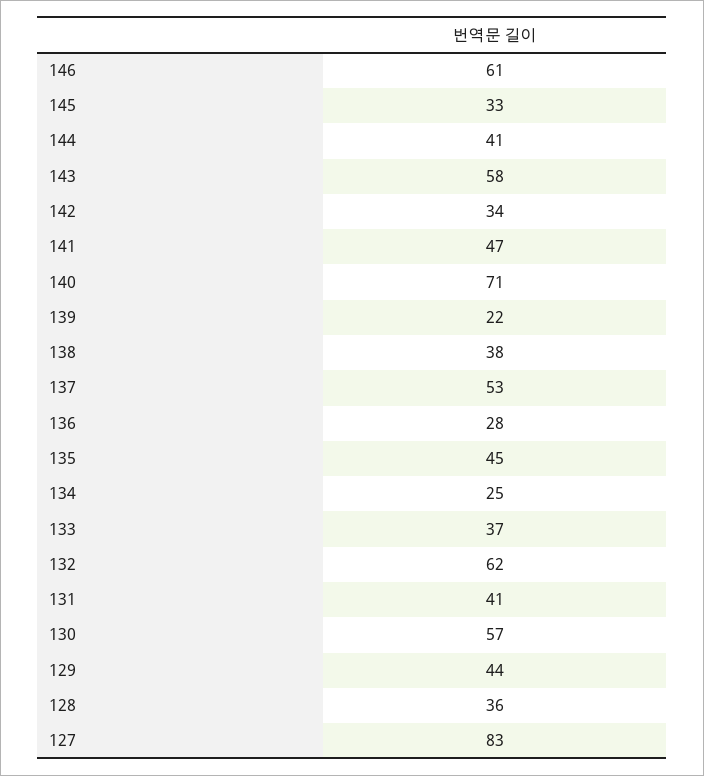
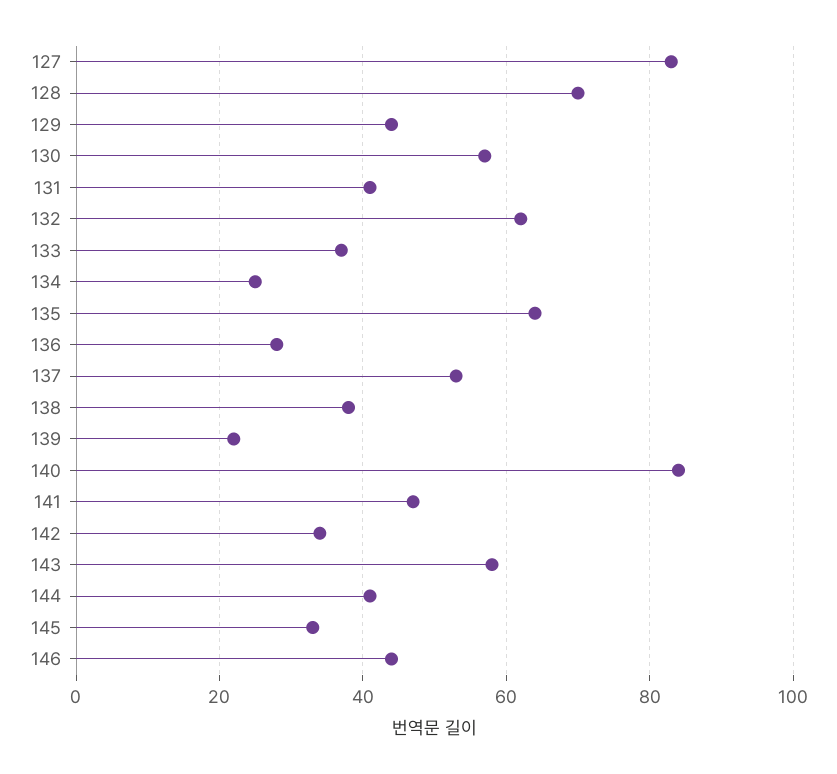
146: 61 -> 45
140: 71 -> 85
135: 45 -> 65
128: 36 -> 70

